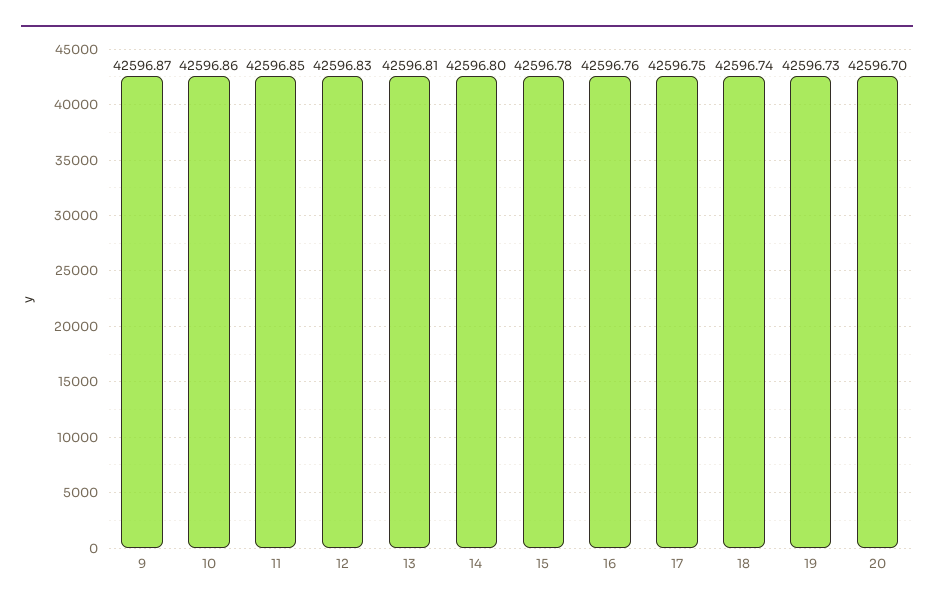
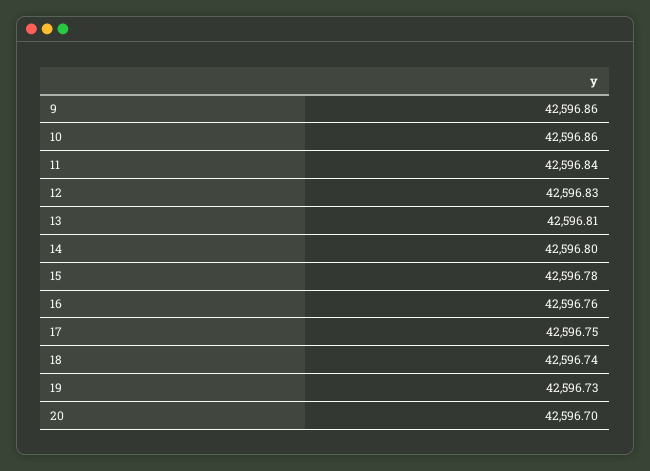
9: 42596.87 -> 42596.86
11: 42596.85 -> 42596.84

